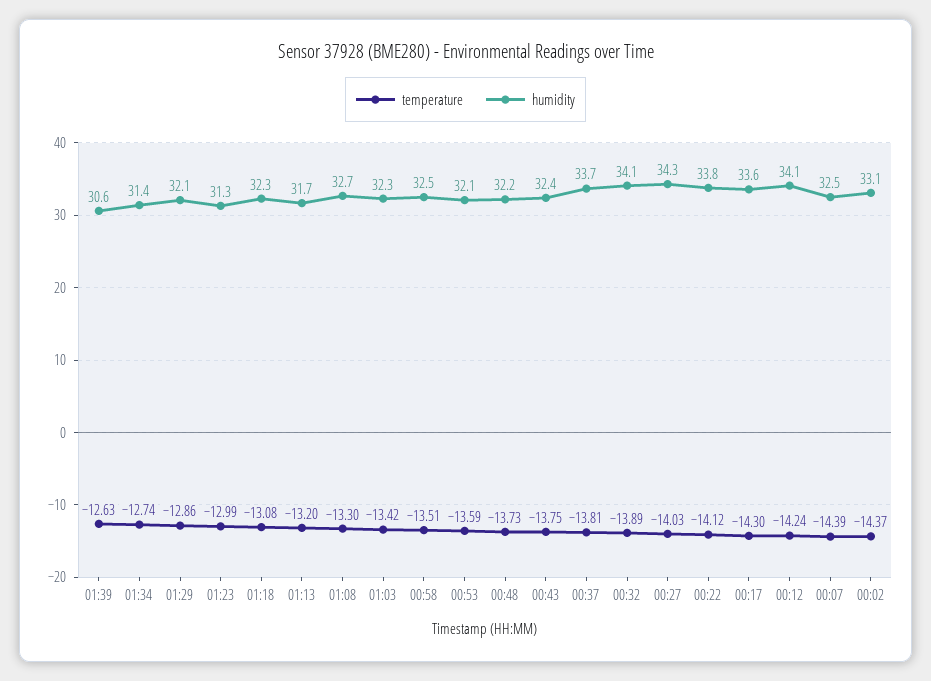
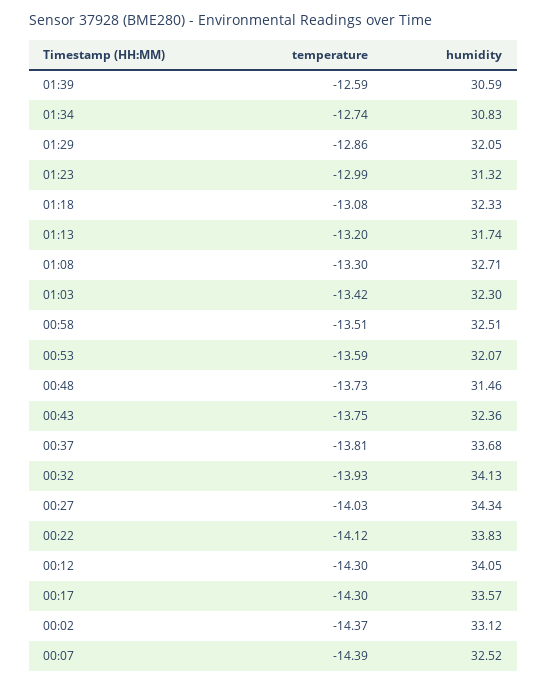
temperature, 01:39: -12.63 -> -12.59
humidity, 01:34: 31.4 -> 30.83
humidity, 00:48: 32.2 -> 31.46
temperature, 00:32: -13.89 -> -13.93
temperature, 00:12: -14.24 -> -14.3

